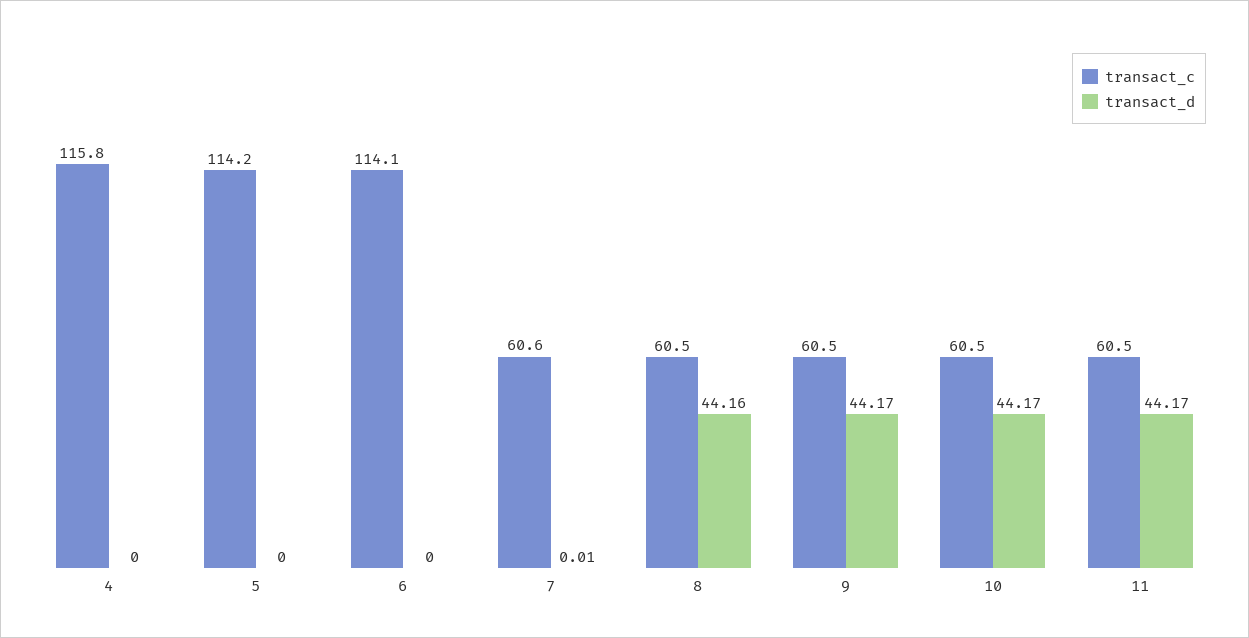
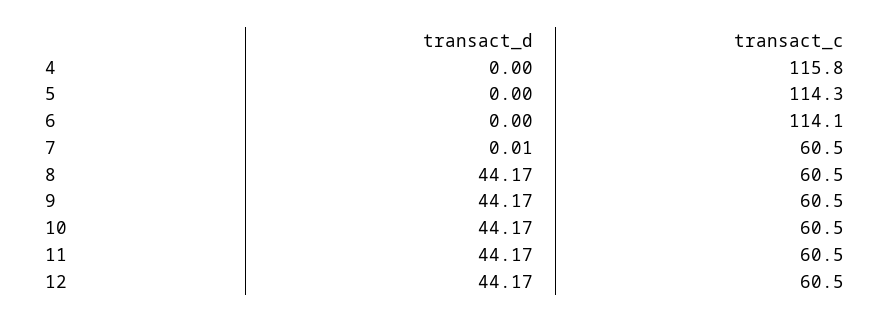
transact_c, 5: 114.2 -> 114.3
transact_c, 7: 60.6 -> 60.5
transact_d, 8: 44.16 -> 44.17
transact_d, 12: none -> 44.17
transact_c, 12: none -> 60.5

